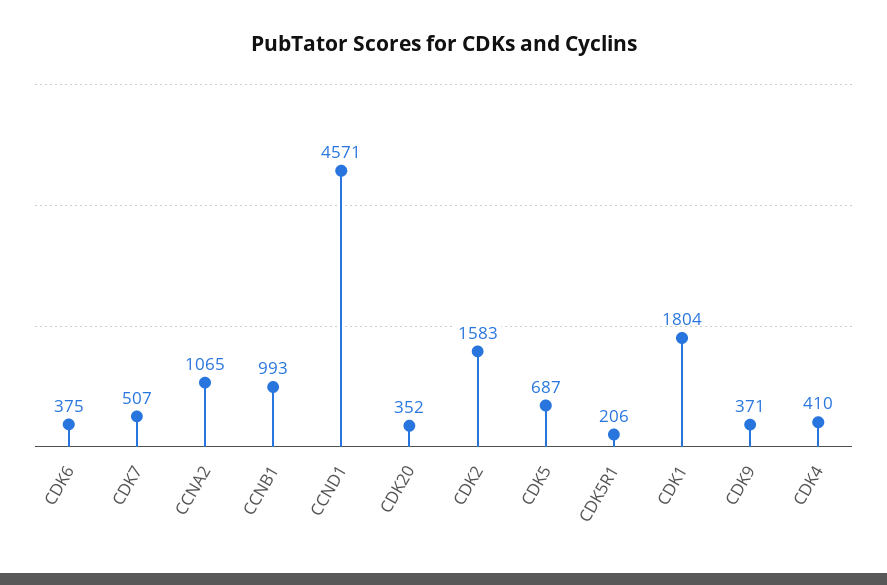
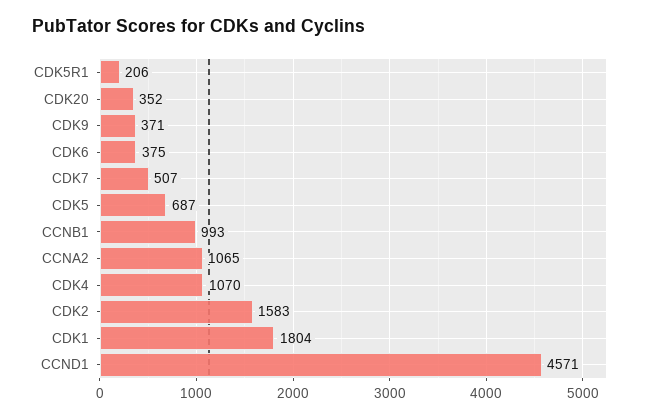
CDK4: 410 -> 1070

